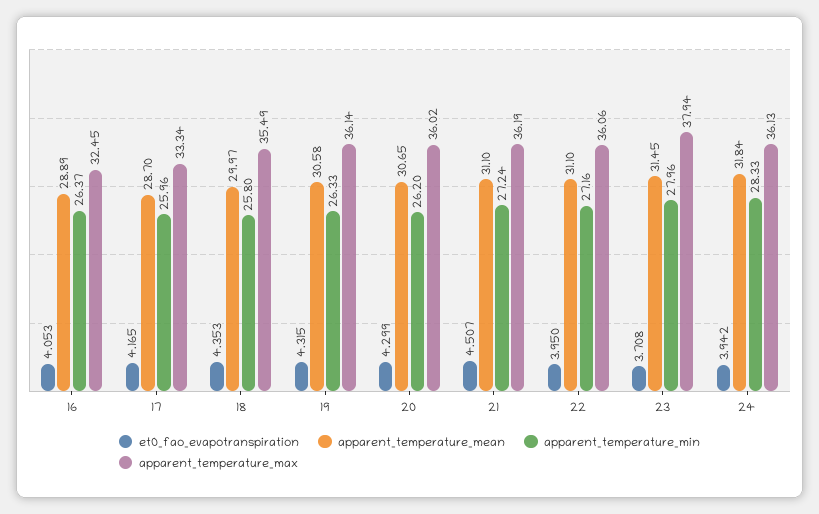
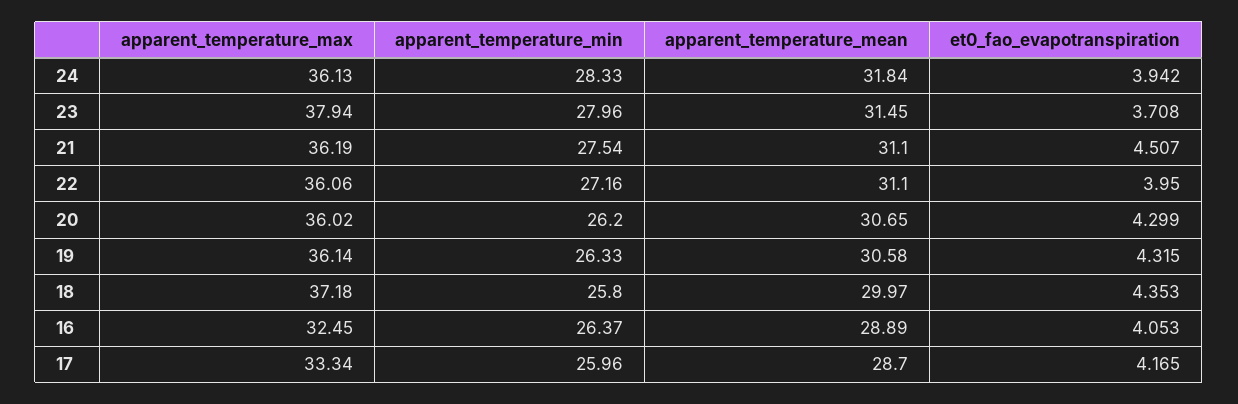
apparent_temperature_max, 18: 35.49 -> 37.18
apparent_temperature_min, 21: 27.24 -> 27.54

